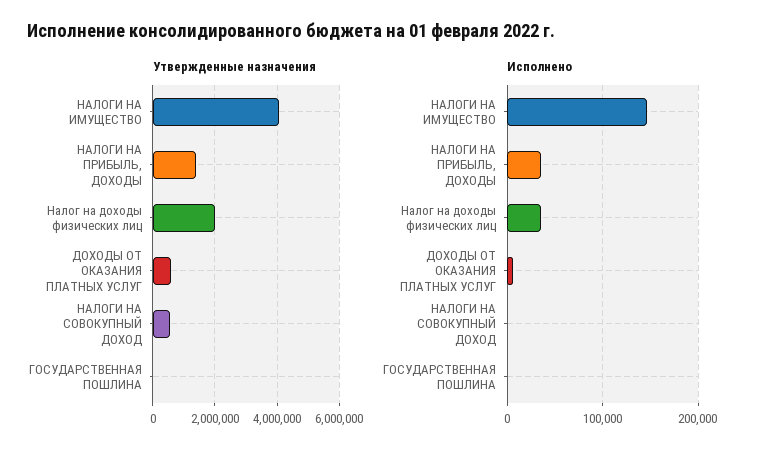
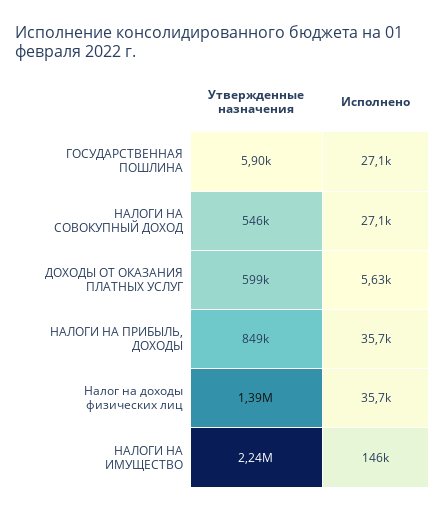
Утвержденные назначения, НАЛОГИ НА ИМУЩЕСТВО: 4000000 -> 2240000
Утвержденные назначения, НАЛОГИ НА ПРИБЫЛЬ, ДОХОДЫ: 1400000 -> 849000
Утвержденные назначения, Налог на доходы физических лиц: 2000000 -> 1390000
Исполнено, НАЛОГИ НА СОВОКУПНЫЙ ДОХОД: 0 -> 27100
Исполнено, ГОСУДАРСТВЕННАЯ ПОШЛИНА: 0 -> 27100

